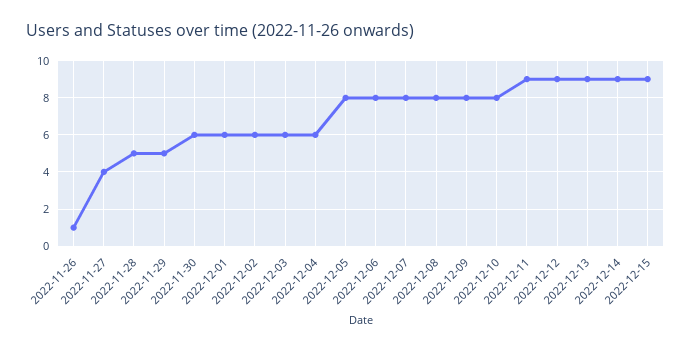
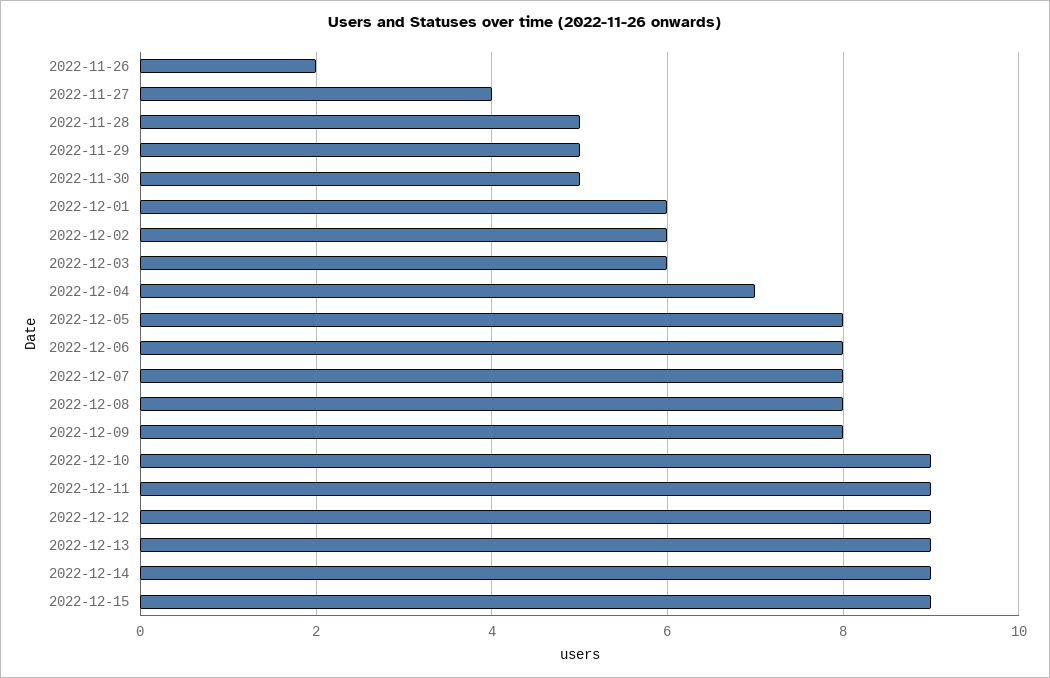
2022-11-26: 1 -> 2
2022-11-30: 6 -> 5
2022-12-04: 6 -> 7
2022-12-10: 8 -> 9

